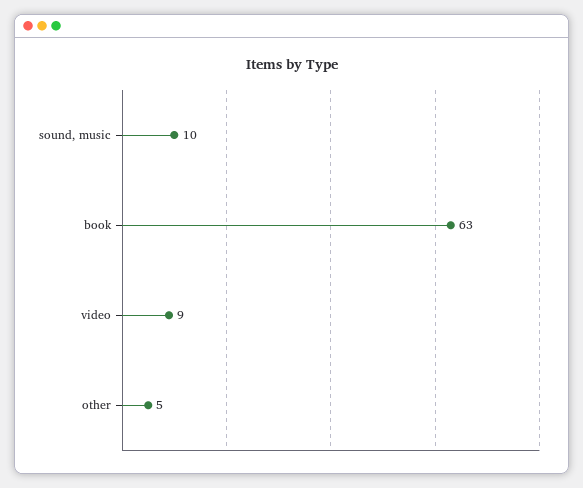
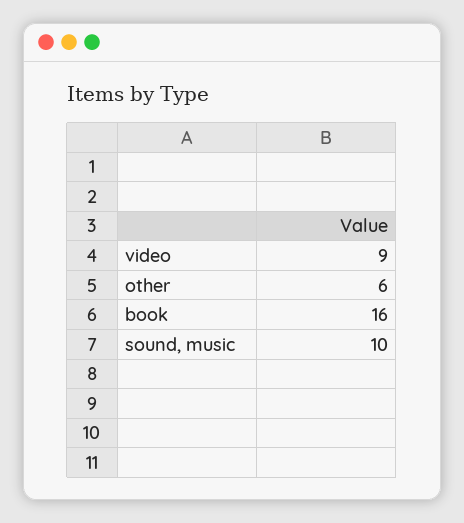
book: 63 -> 16
other: 5 -> 6

